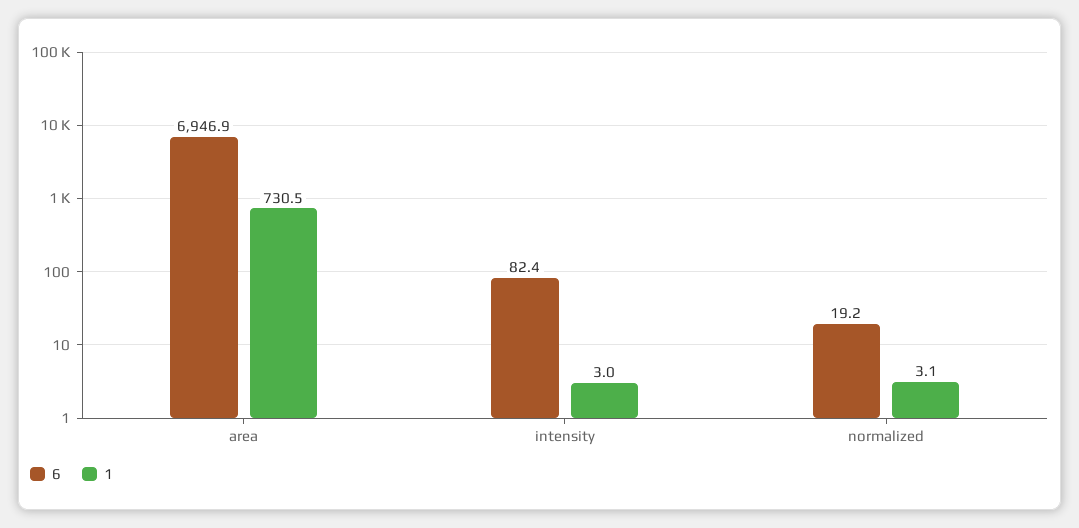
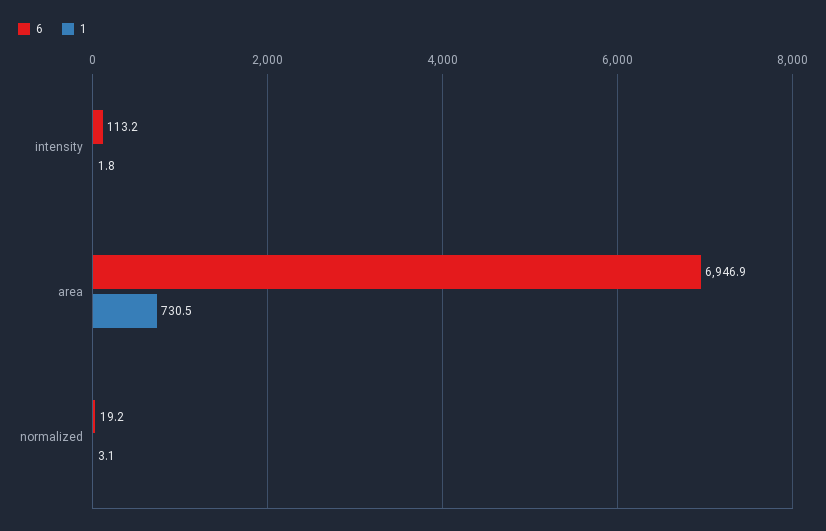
6, intensity: 82.4 -> 113.2
1, intensity: 3 -> 1.8

